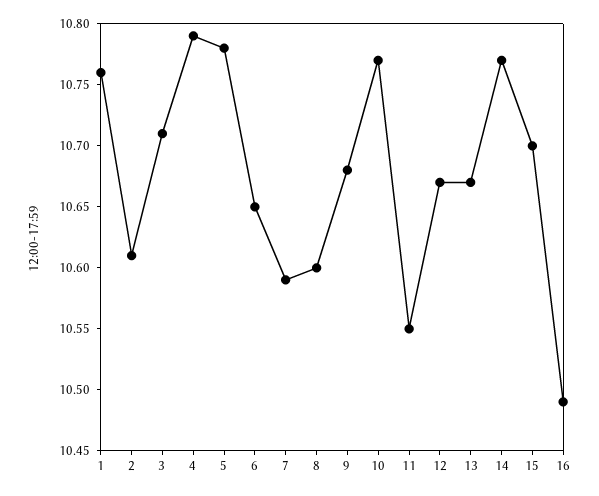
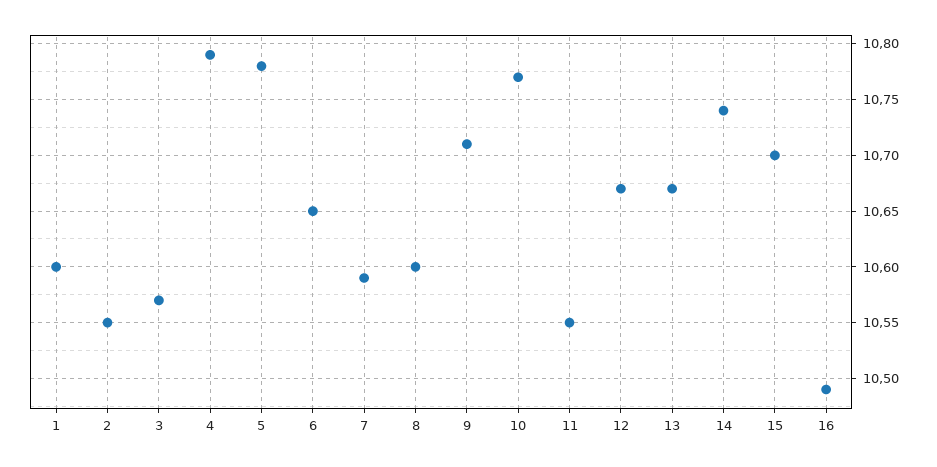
1: 10.76 -> 10.6
2: 10.61 -> 10.55
3: 10.71 -> 10.57
9: 10.68 -> 10.71
14: 10.77 -> 10.74

